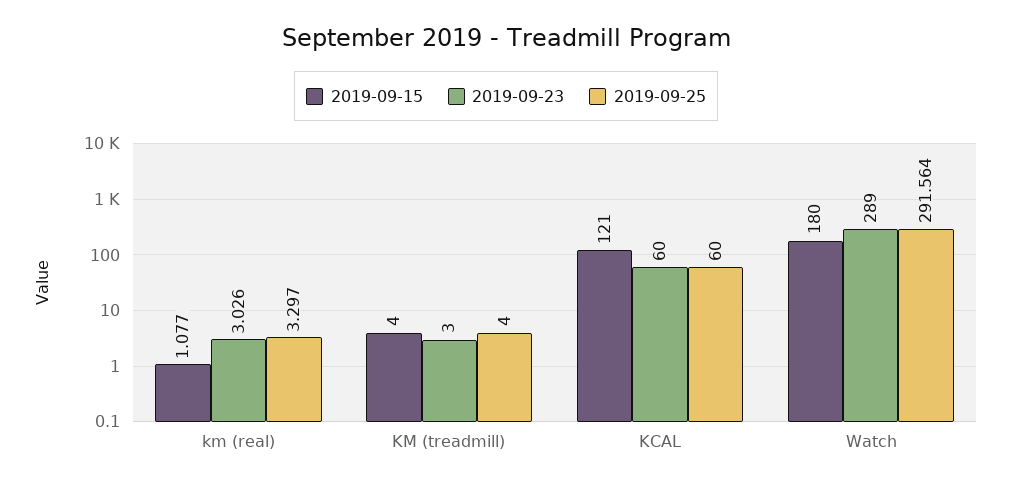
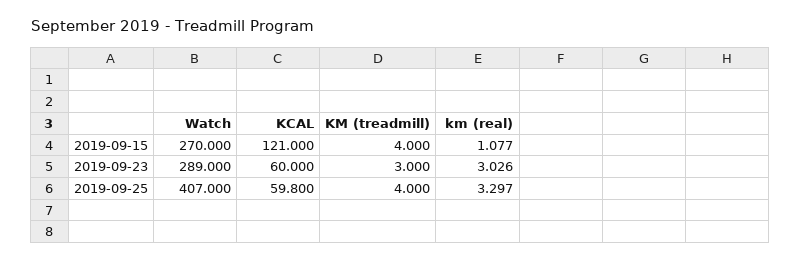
2019-09-25, KCAL: 60 -> 59.8
2019-09-15, Watch: 180 -> 270
2019-09-25, Watch: 291.564 -> 407

